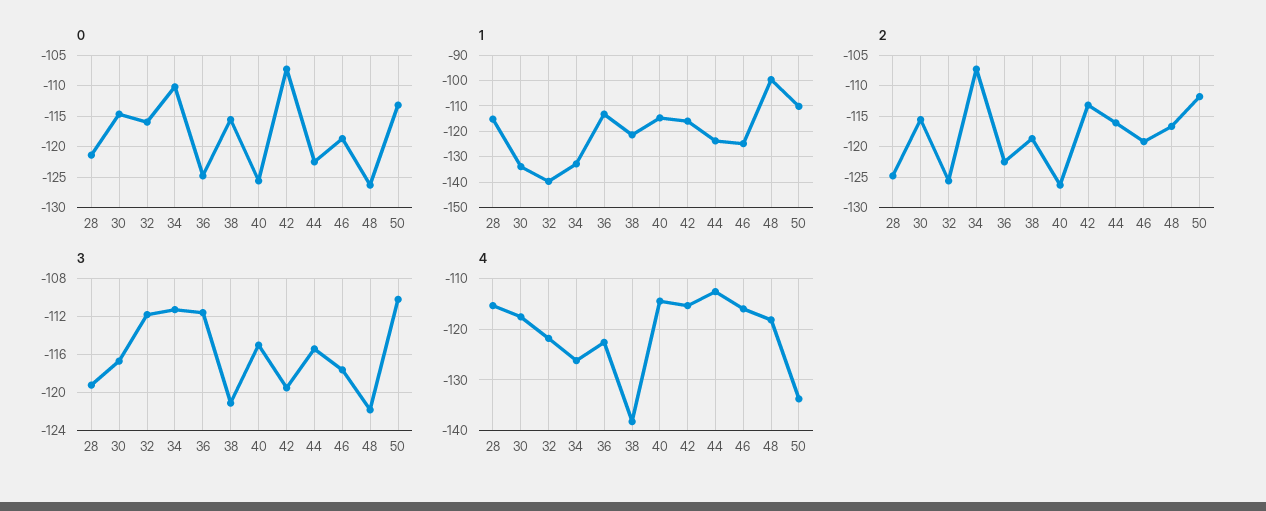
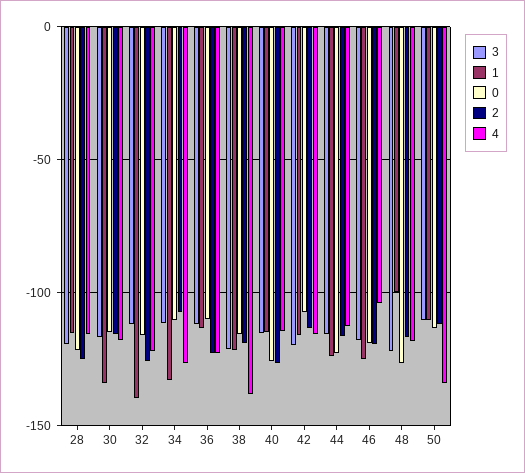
0, 36: -125 -> -110
4, 46: -116 -> -105

